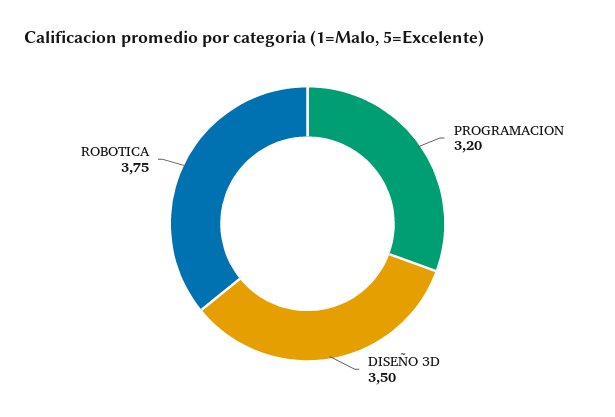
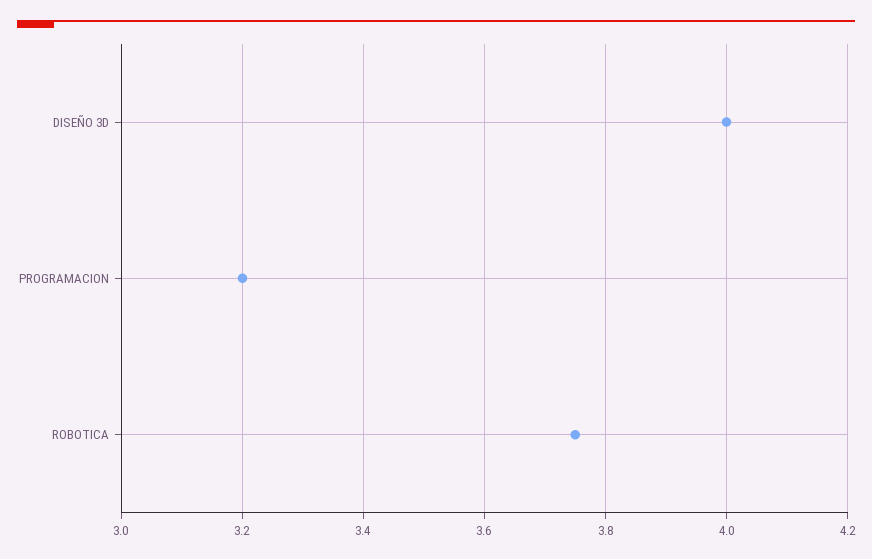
DISEÑO 3D: 3.5 -> 4

